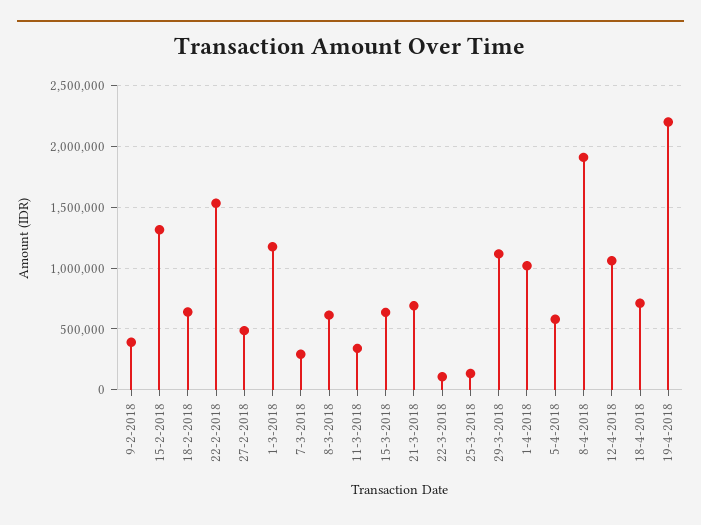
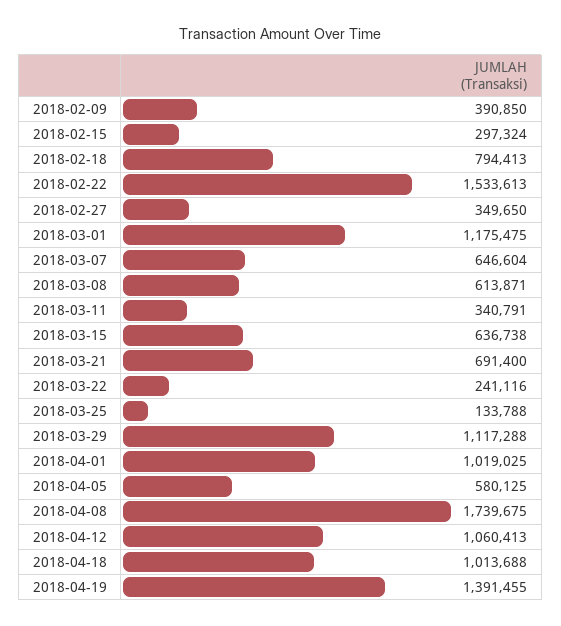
15-2-2018: 1300000 -> 297324
18-2-2018: 650000 -> 794413
27-2-2018: 500000 -> 349650
7-3-2018: 300000 -> 646604
22-3-2018: 100000 -> 241116
8-4-2018: 1900000 -> 1739675
18-4-2018: 700000 -> 1013688
19-4-2018: 2200000 -> 1391455

